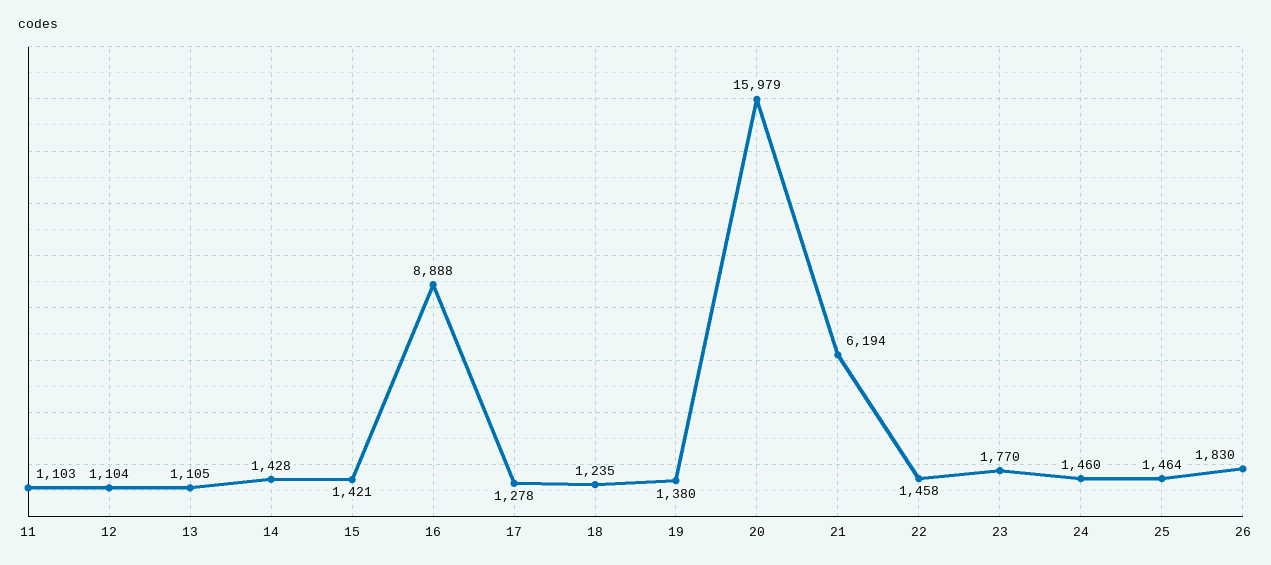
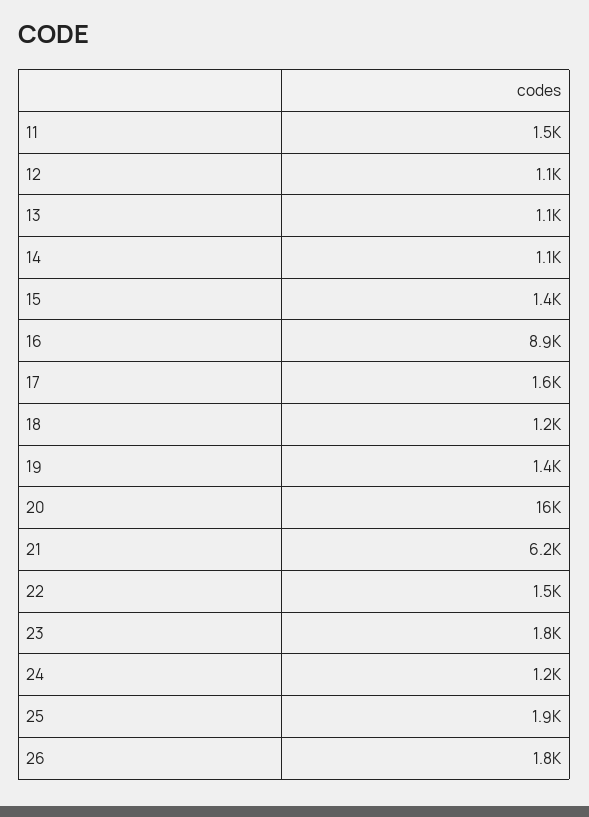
11: 1103 -> 1500
14: 1428 -> 1100
17: 1278 -> 1600
24: 1460 -> 1200
25: 1464 -> 1900

